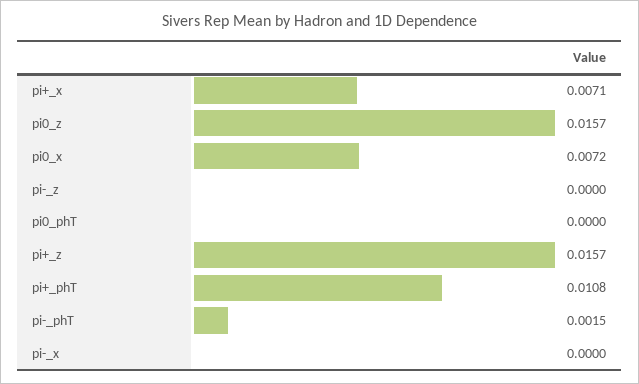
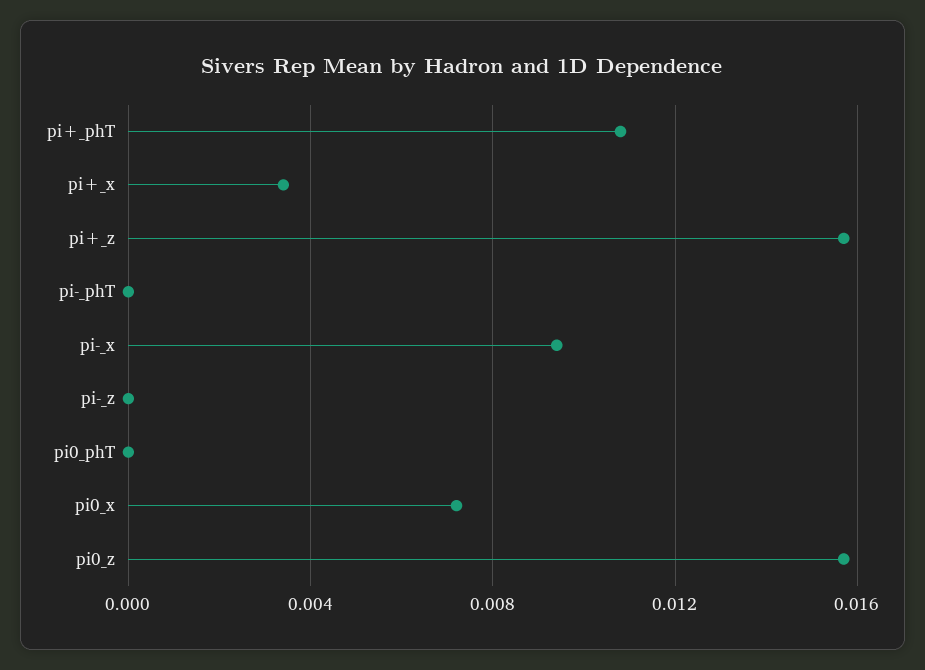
pi+_x: 0.0071 -> 0.0035
pi-_phT: 0.0015 -> 0
pi-_x: 0 -> 0.0095

